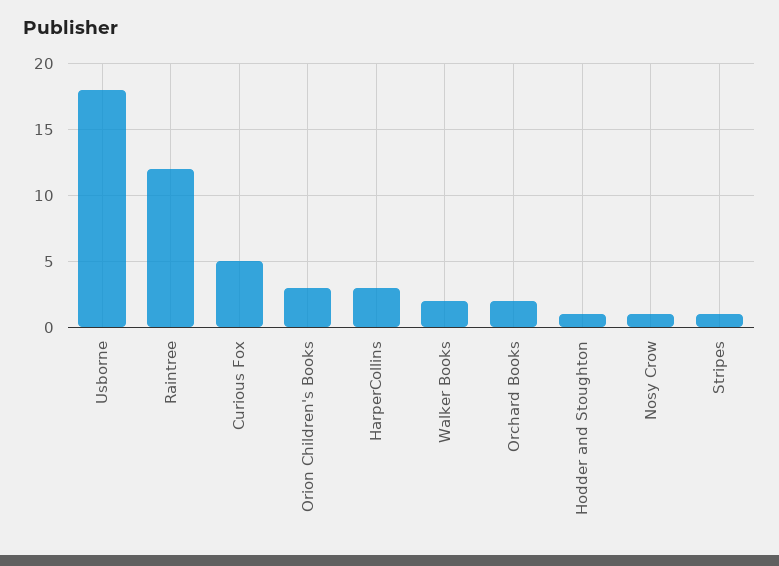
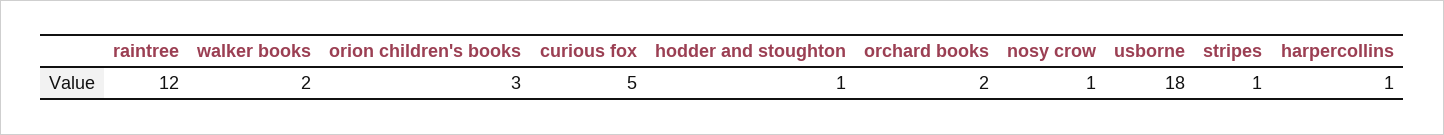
HarperCollins: 3 -> 1

